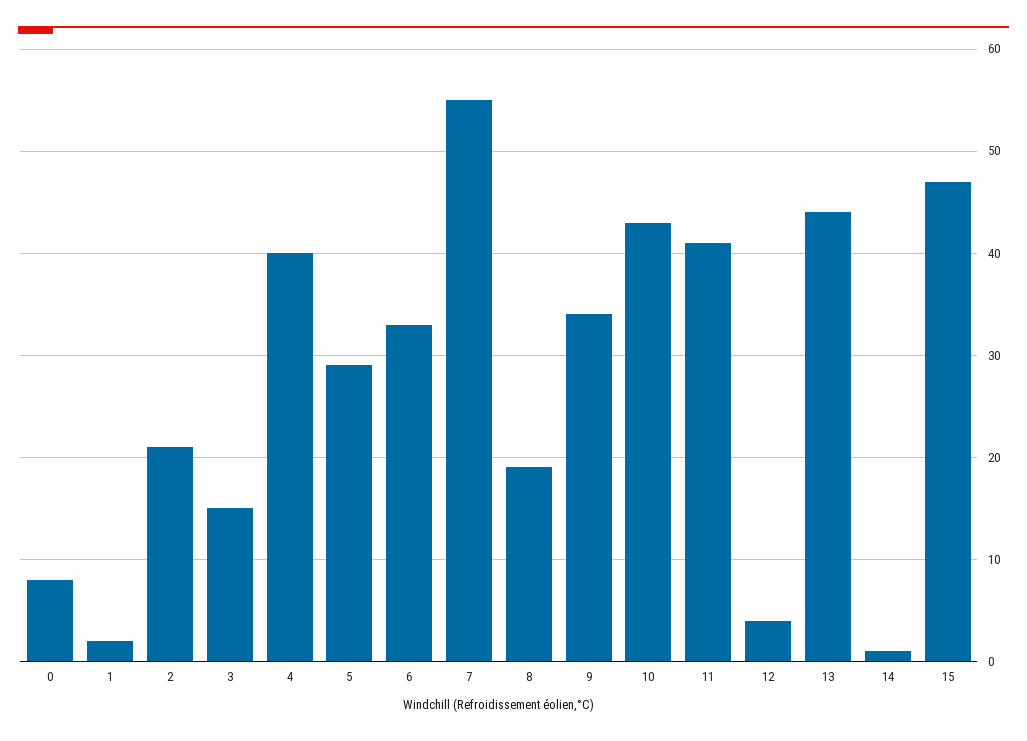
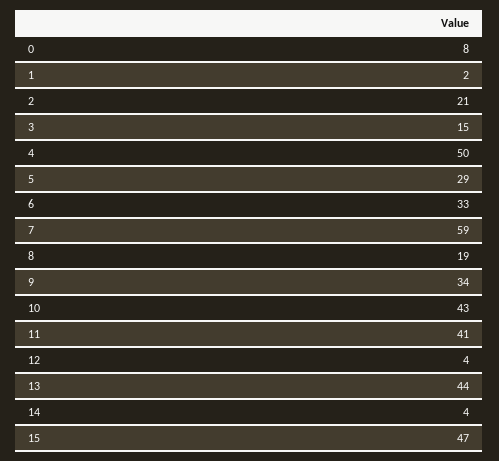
4: 40 -> 50
7: 55 -> 59
14: 1 -> 4

